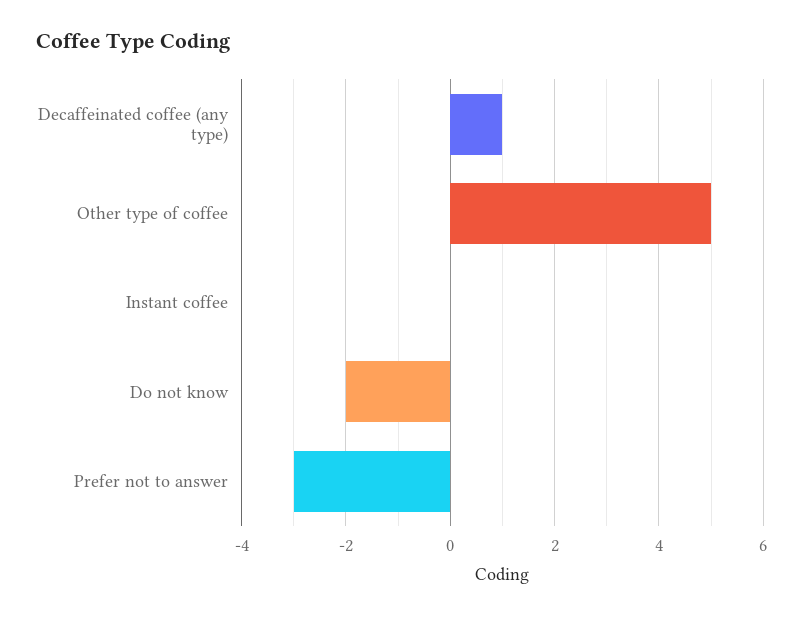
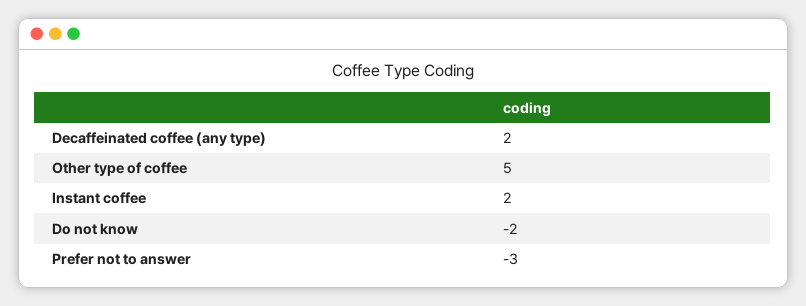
Decaffeinated coffee (any type): 1 -> 2
Instant coffee: 0 -> 2

